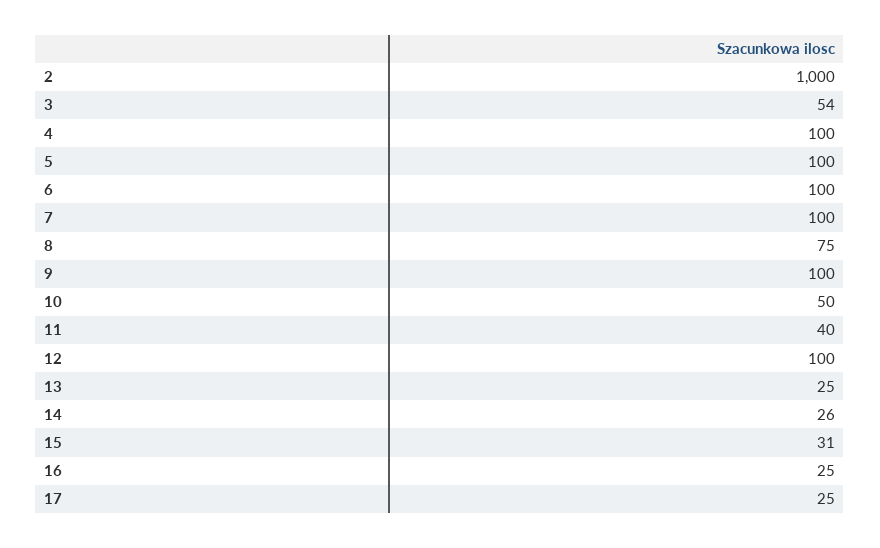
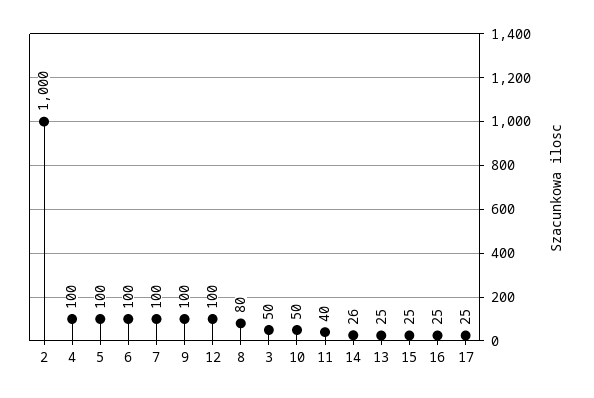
3: 54 -> 50
8: 75 -> 80
15: 31 -> 25

